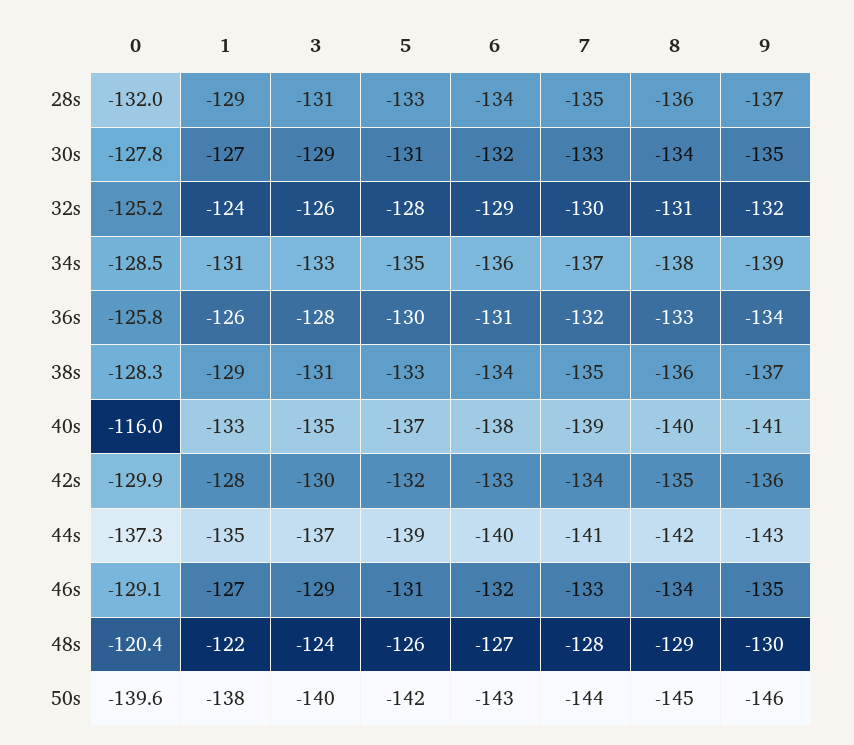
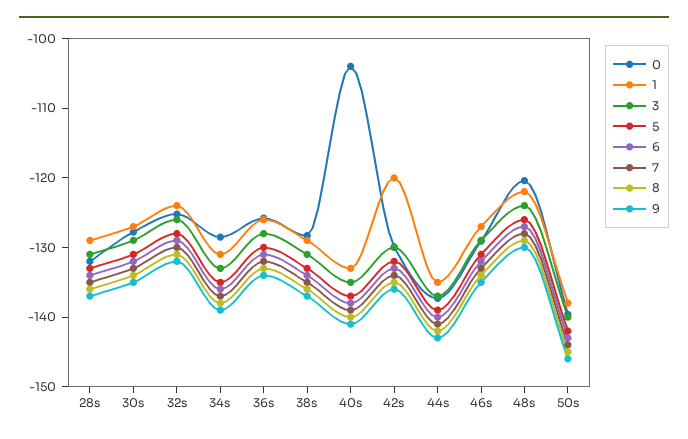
0, 40s: -116 -> -104
1, 42s: -128 -> -120

